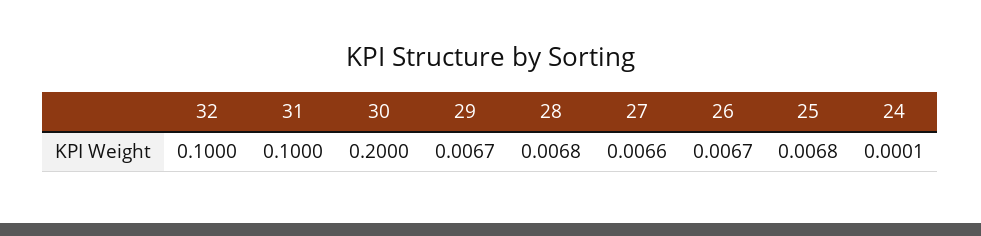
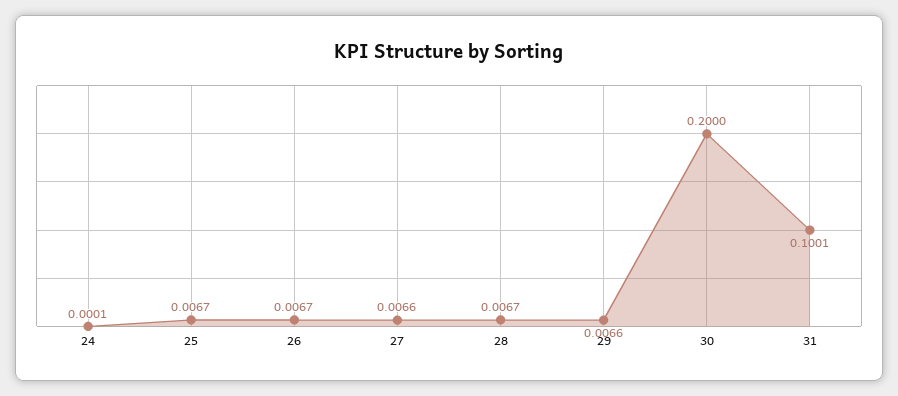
32: 0.1 -> none
31: 0.1 -> 0.1001
29: 0.0067 -> 0.0066
28: 0.0068 -> 0.0067
25: 0.0068 -> 0.0067

